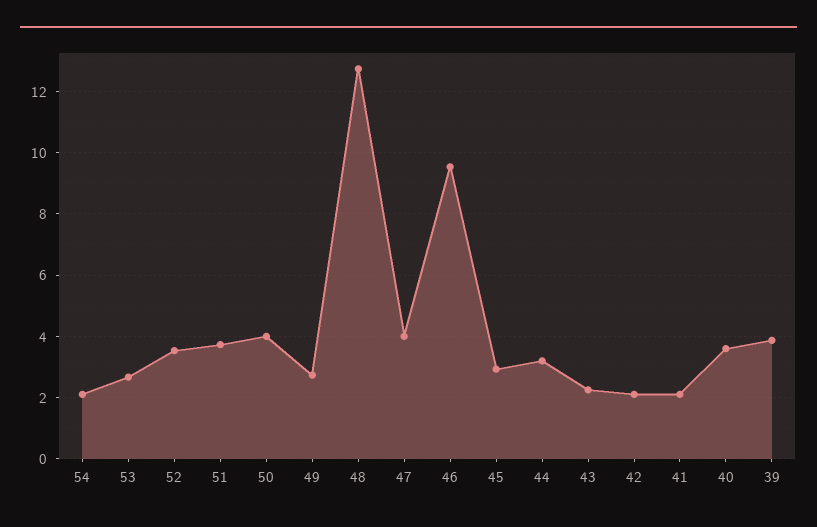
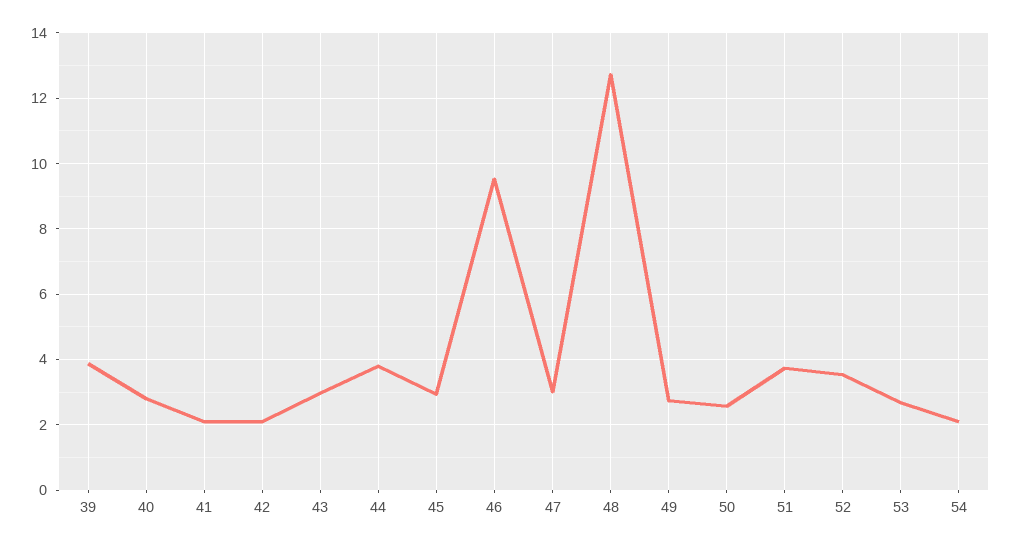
50: 4 -> 2.6
47: 4 -> 3
44: 3.2 -> 3.8
43: 2.2 -> 3
40: 3.6 -> 2.8

